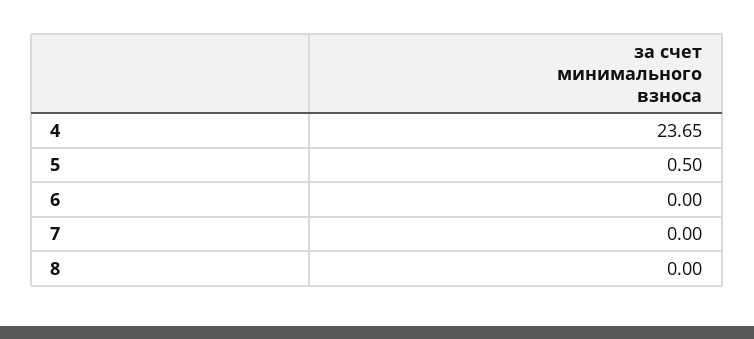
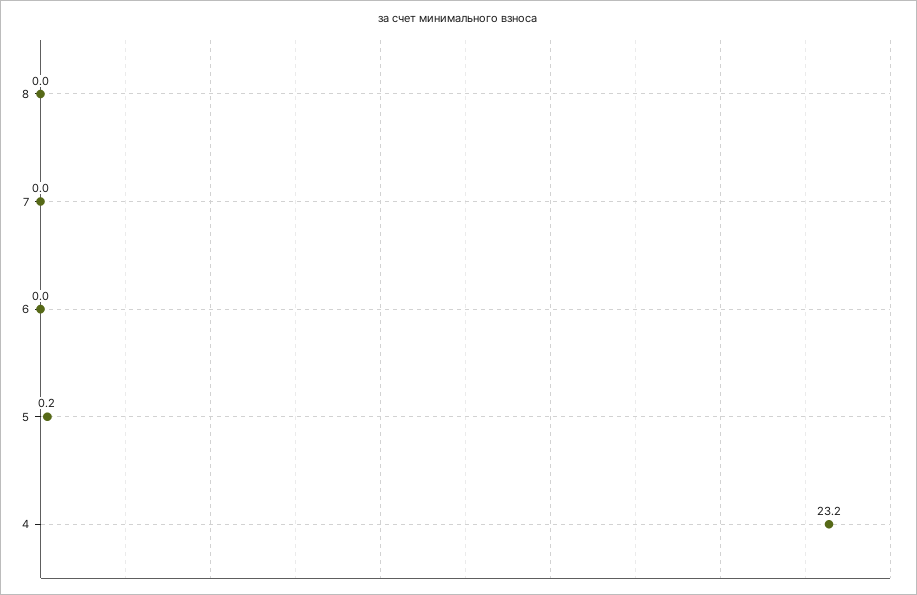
4: 23.65 -> 23.2
5: 0.5 -> 0.2

